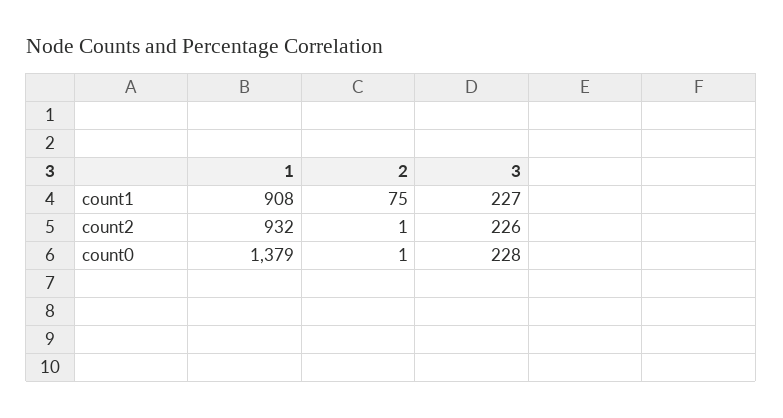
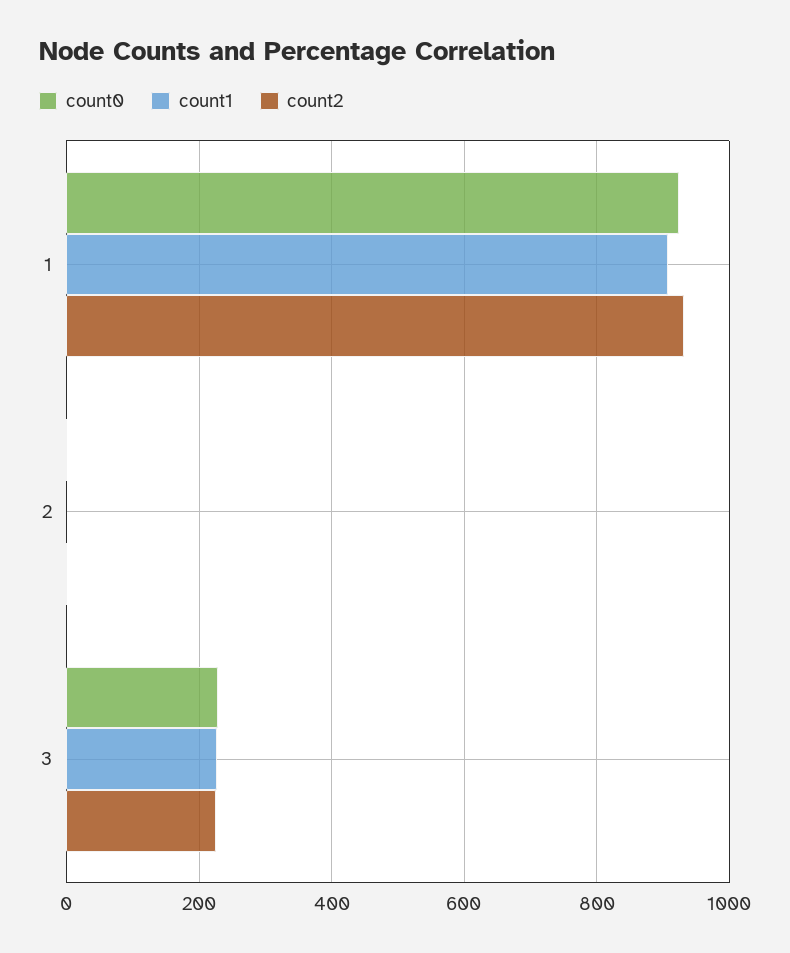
count1, 2: 75 -> 0
count0, 1: 1379 -> 920

